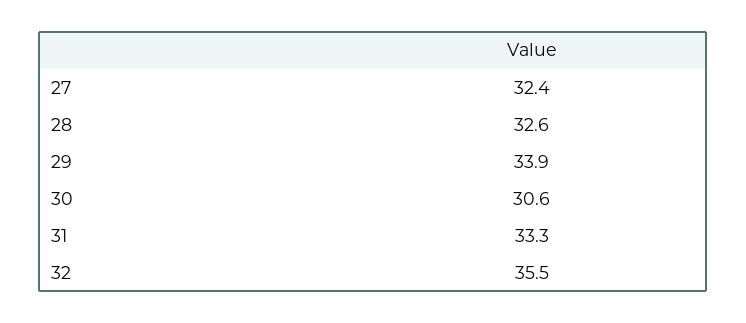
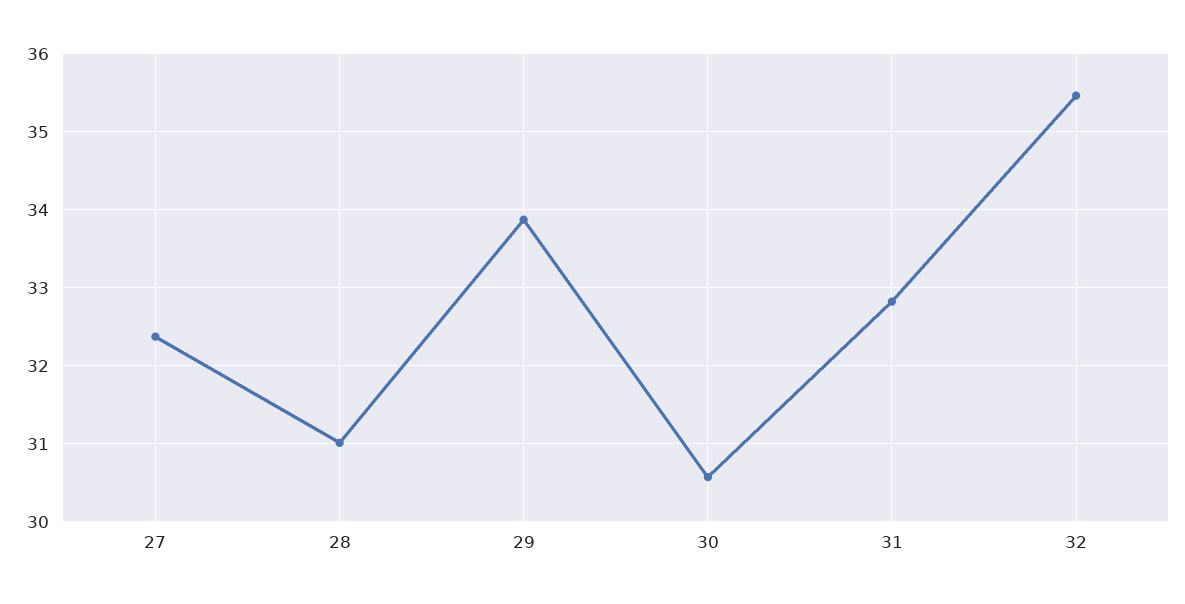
28: 32.6 -> 31
31: 33.3 -> 32.8

